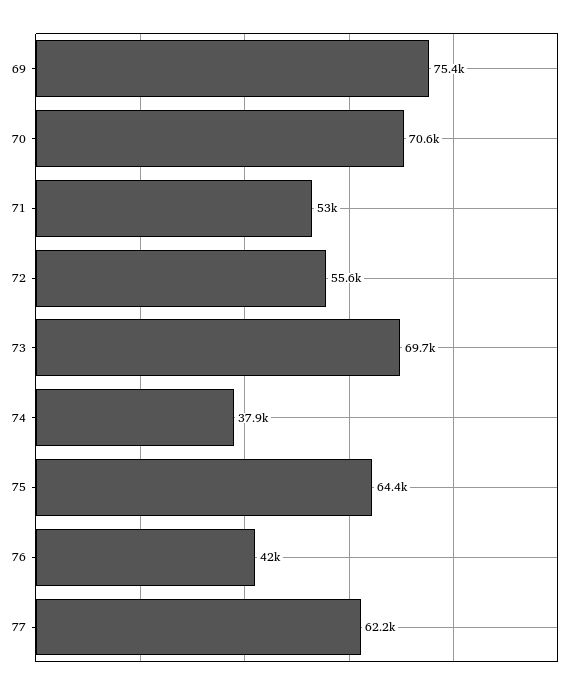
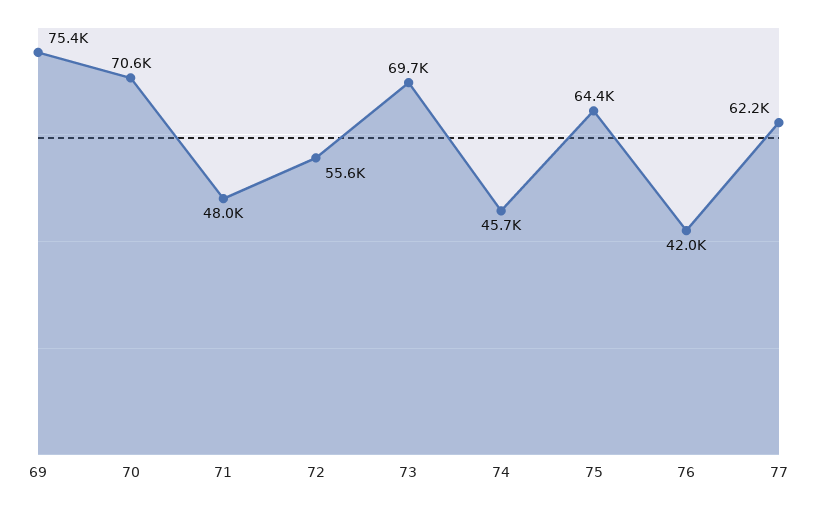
71: 53000 -> 48000
74: 37900 -> 45700

